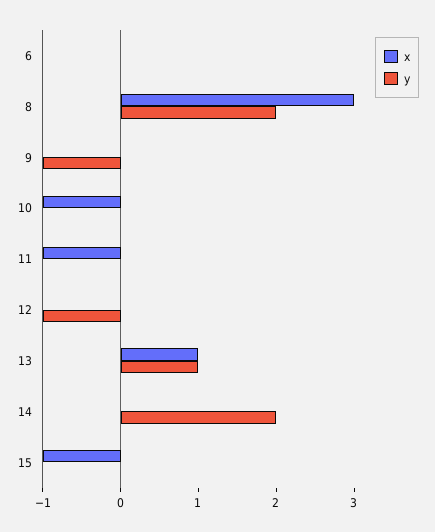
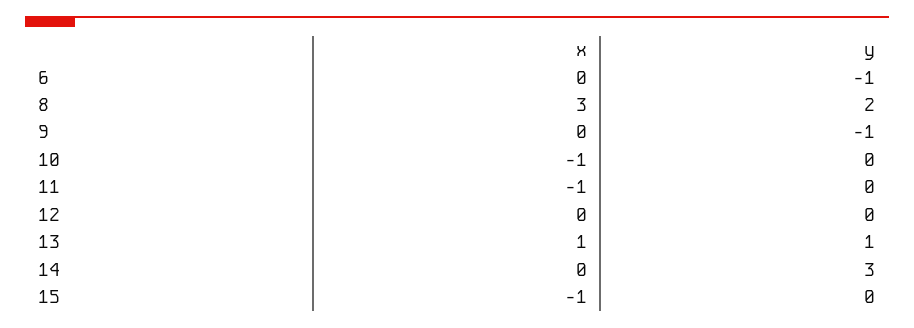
y, 6: 0 -> -1
y, 12: -1 -> 0
y, 14: 2 -> 3

